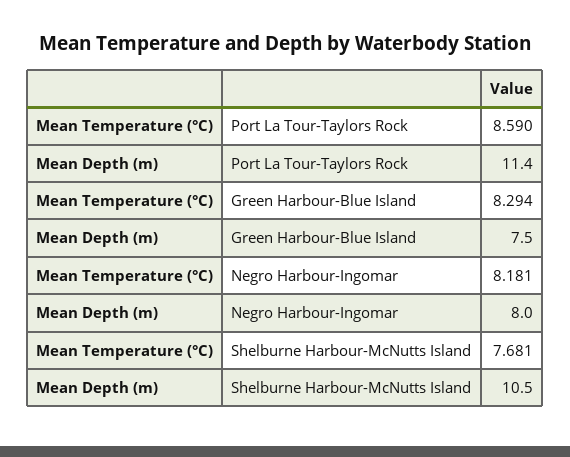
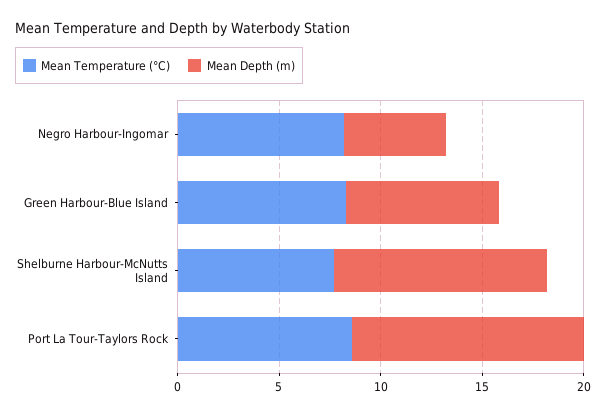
Mean Depth (m), Negro Harbour-Ingomar: 8 -> 5

